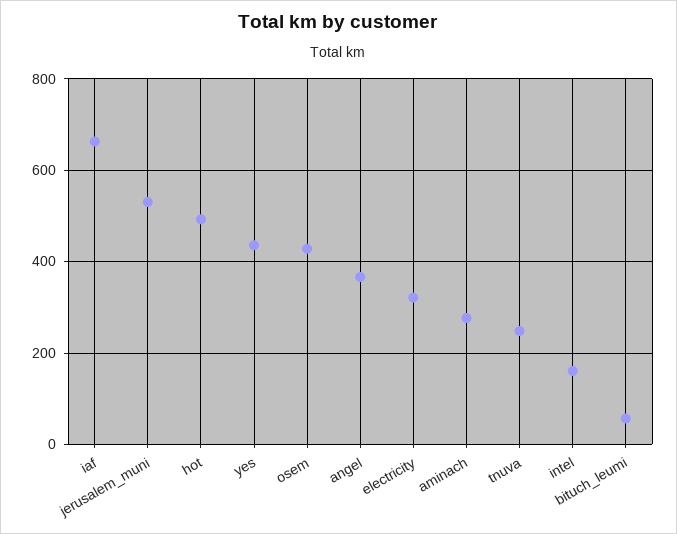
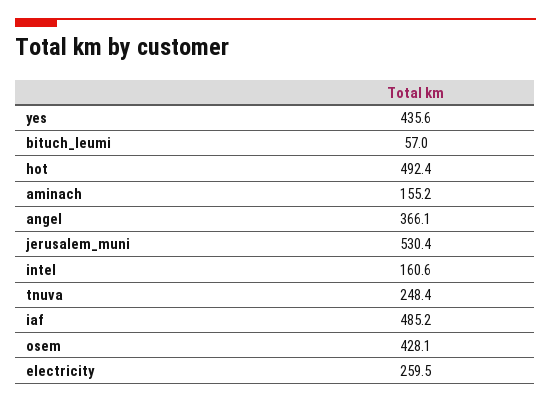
iaf: 660 -> 485.2
electricity: 320 -> 259.5
aminach: 280 -> 155.2

